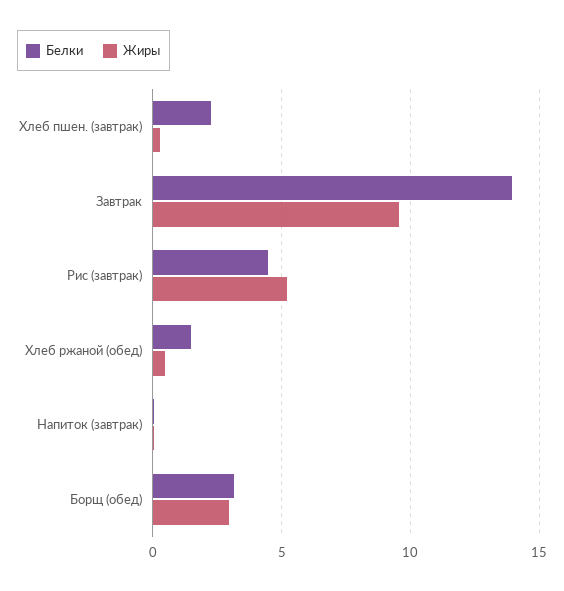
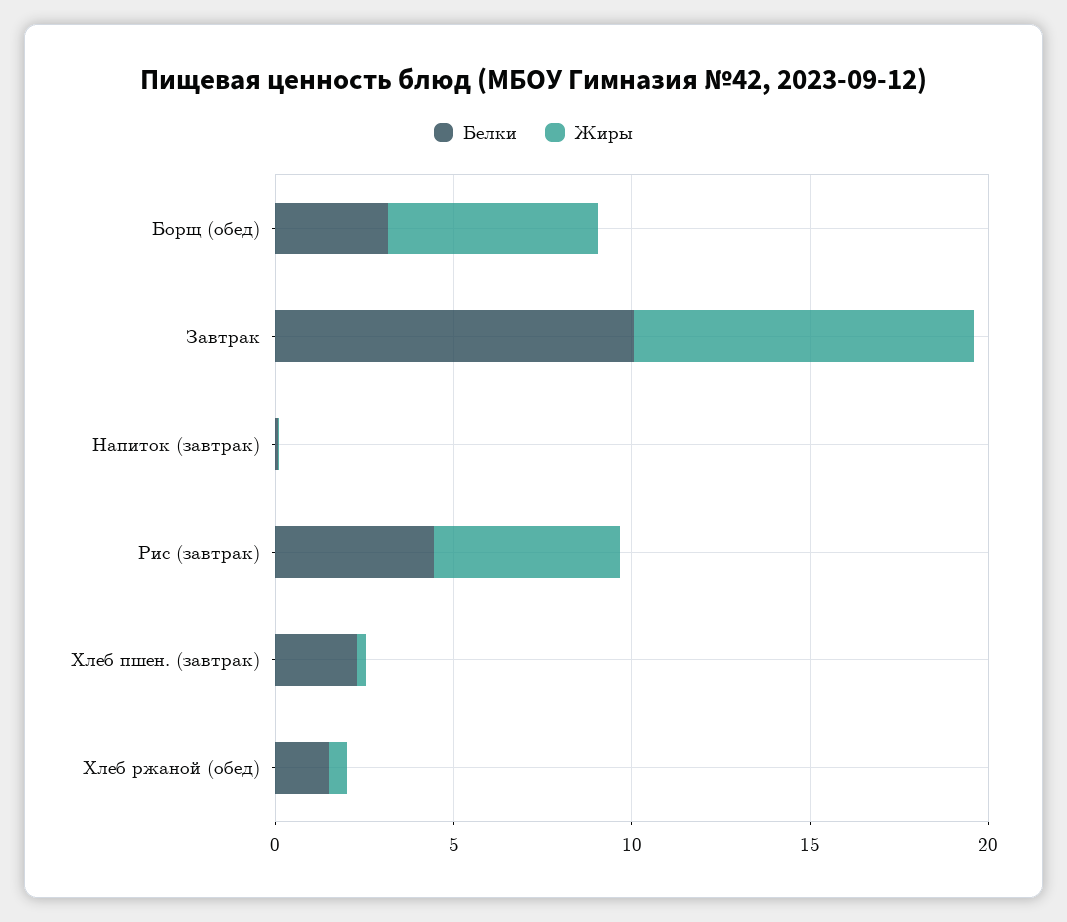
Белки, Завтрак: 14 -> 10
Жиры, Борщ (обед): 3 -> 6

